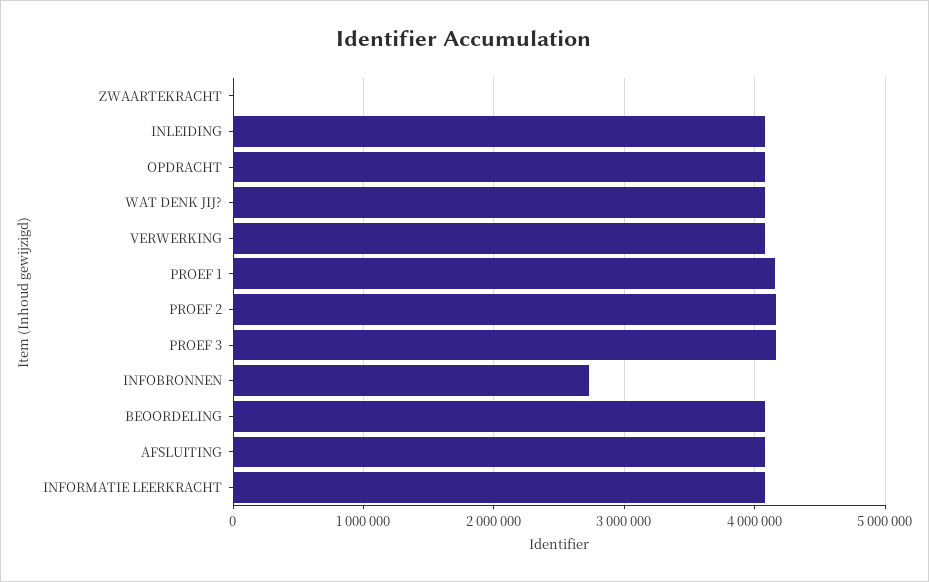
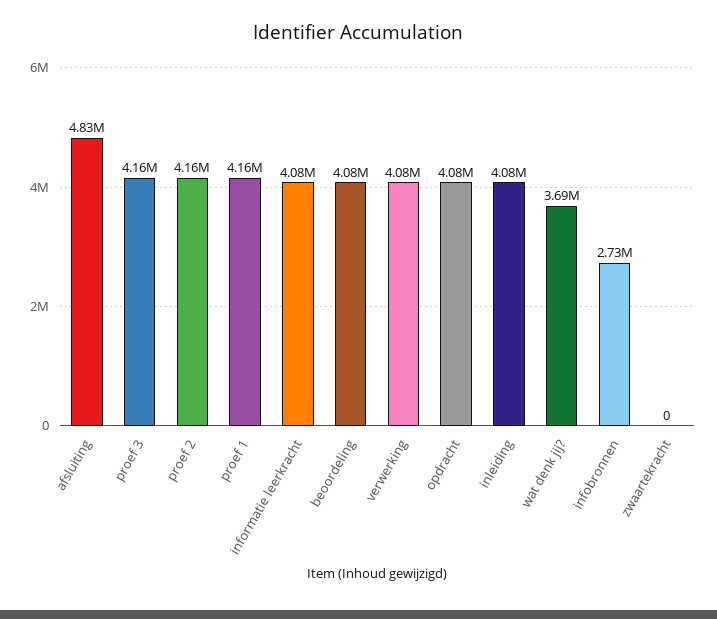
WAT DENK JIJ?: 4100000 -> 3690000
AFSLUITING: 4100000 -> 4830000

